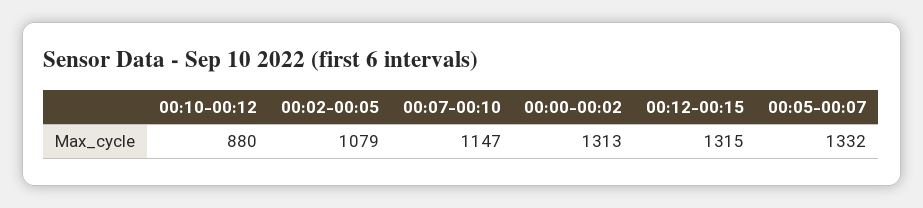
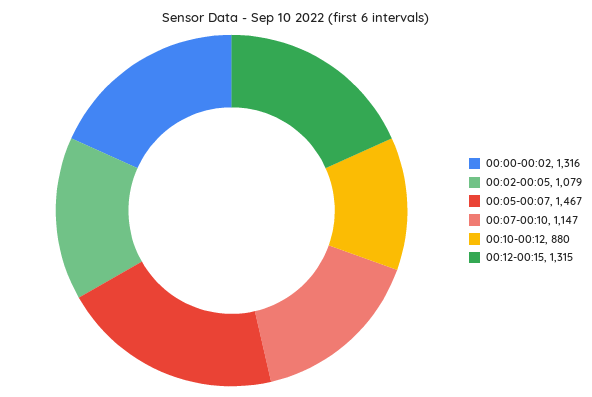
00:00-00:02: 1313 -> 1316
00:05-00:07: 1332 -> 1467

